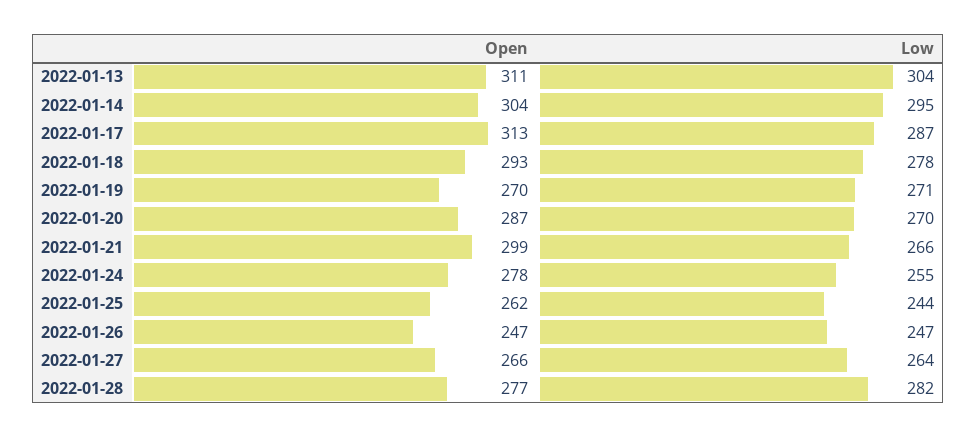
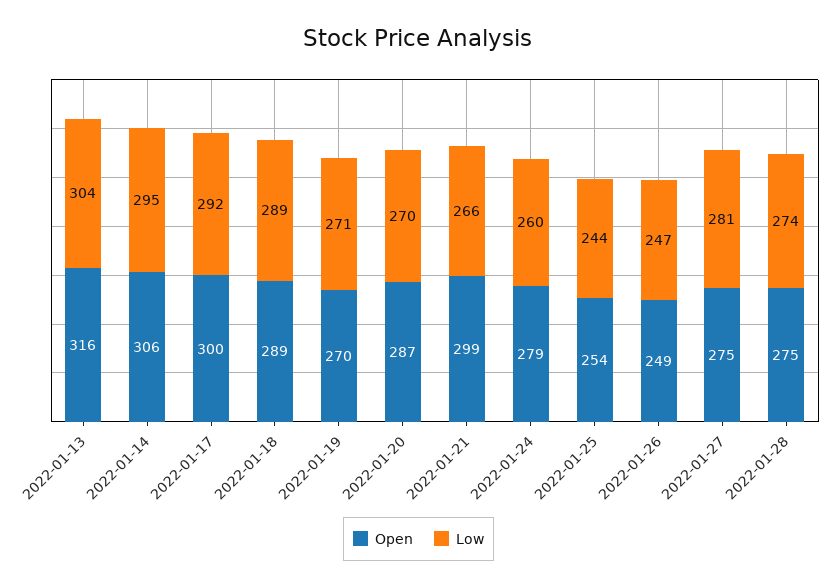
Open, 2022-01-13: 311 -> 316
Open, 2022-01-14: 304 -> 306
Open, 2022-01-17: 313 -> 300
Low, 2022-01-17: 287 -> 292
Open, 2022-01-18: 293 -> 289
Low, 2022-01-18: 278 -> 289
Open, 2022-01-24: 278 -> 279
Low, 2022-01-24: 255 -> 260
Open, 2022-01-25: 262 -> 254
Open, 2022-01-26: 247 -> 249
Open, 2022-01-27: 266 -> 275
Low, 2022-01-27: 264 -> 281
Open, 2022-01-28: 277 -> 275
Low, 2022-01-28: 282 -> 274

